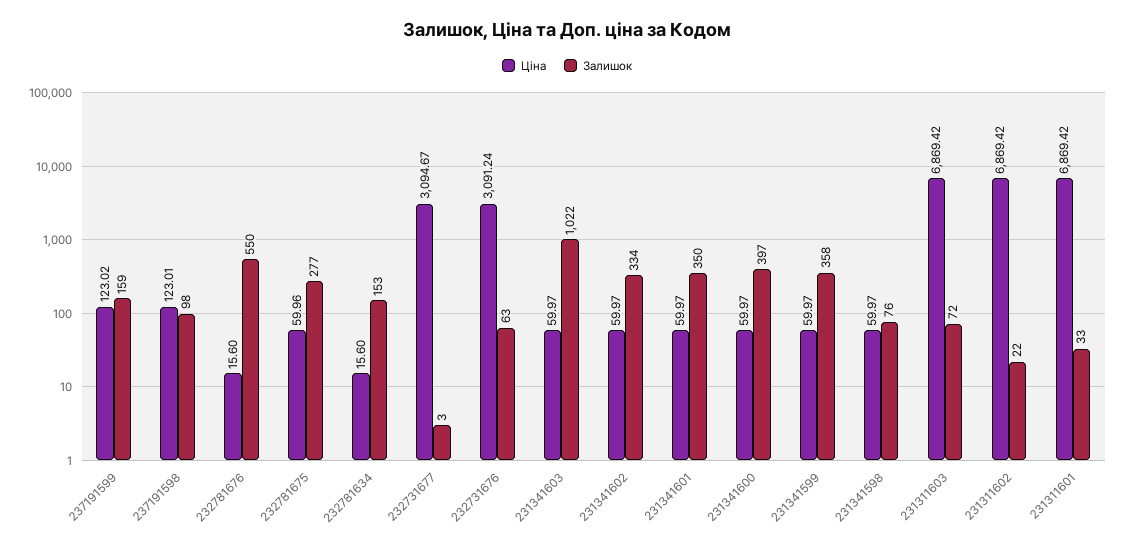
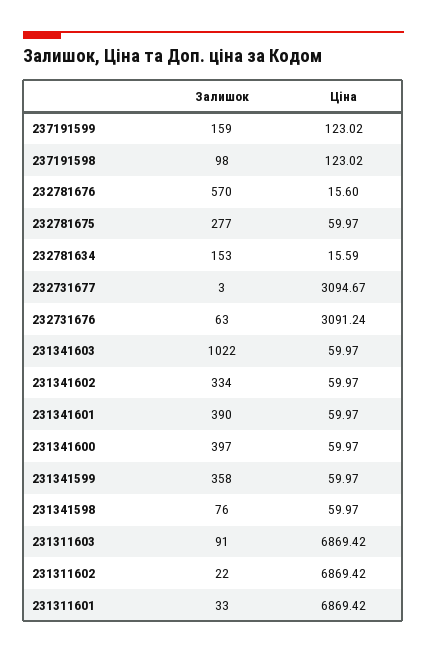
Ціна, 237191598: 123.01 -> 123.02
Залишок, 232781676: 550 -> 570
Ціна, 232781675: 59.96 -> 59.97
Ціна, 232781634: 15.6 -> 15.59
Залишок, 231341601: 350 -> 390
Залишок, 231311603: 72 -> 91

